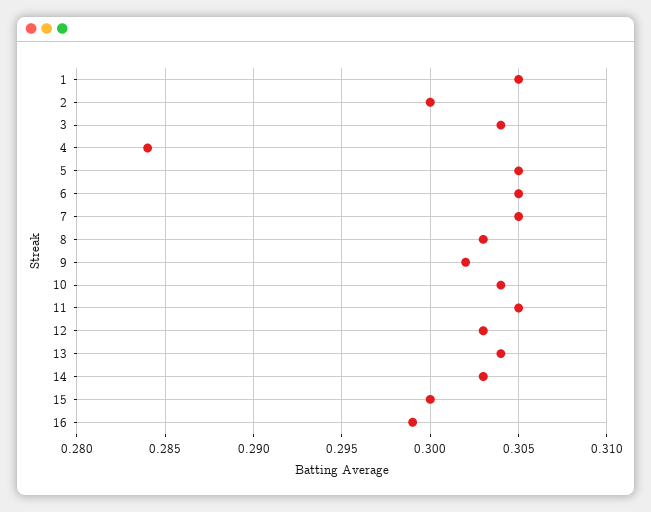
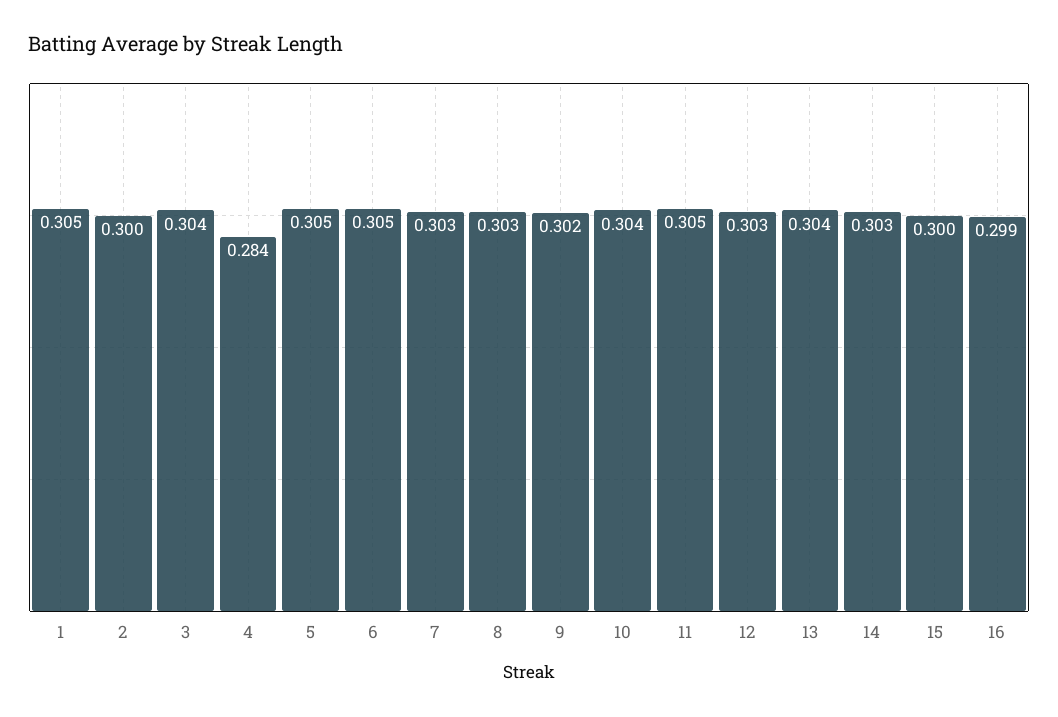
7: 0.305 -> 0.303

